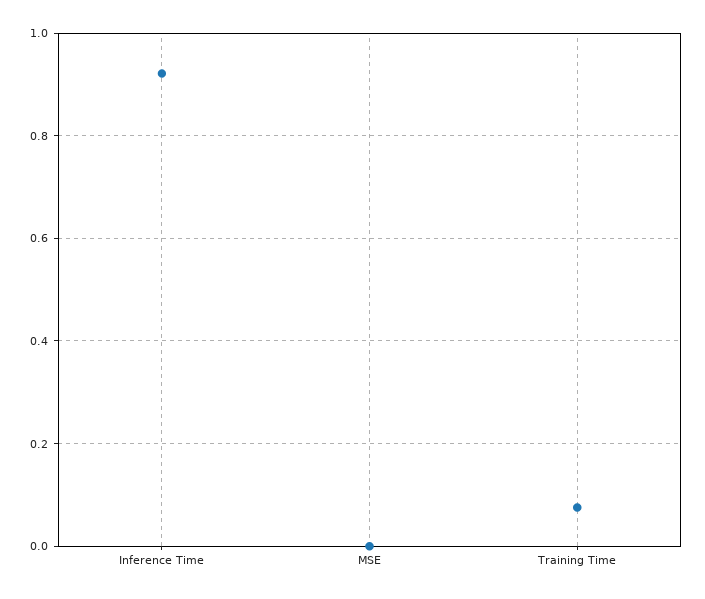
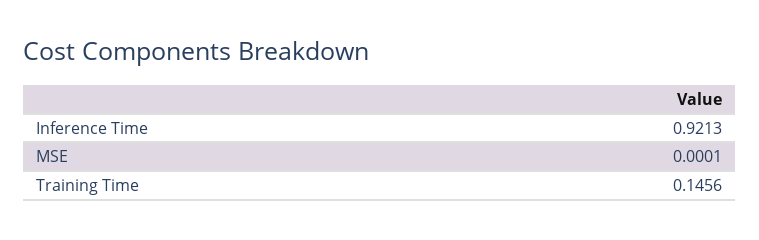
Training Time: 0.08 -> 0.1456

